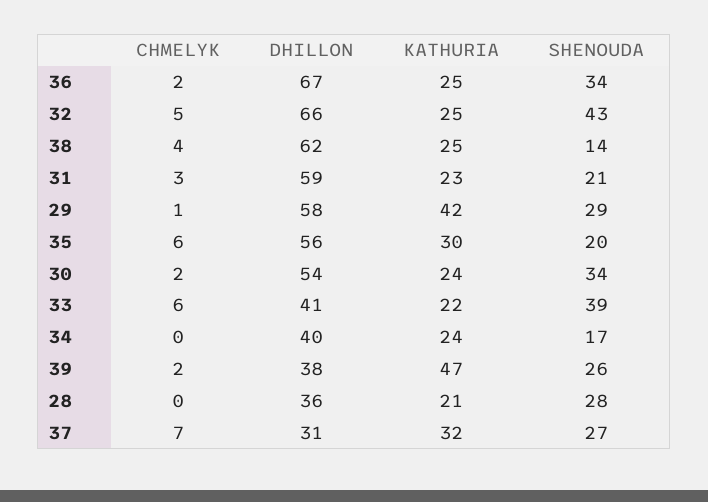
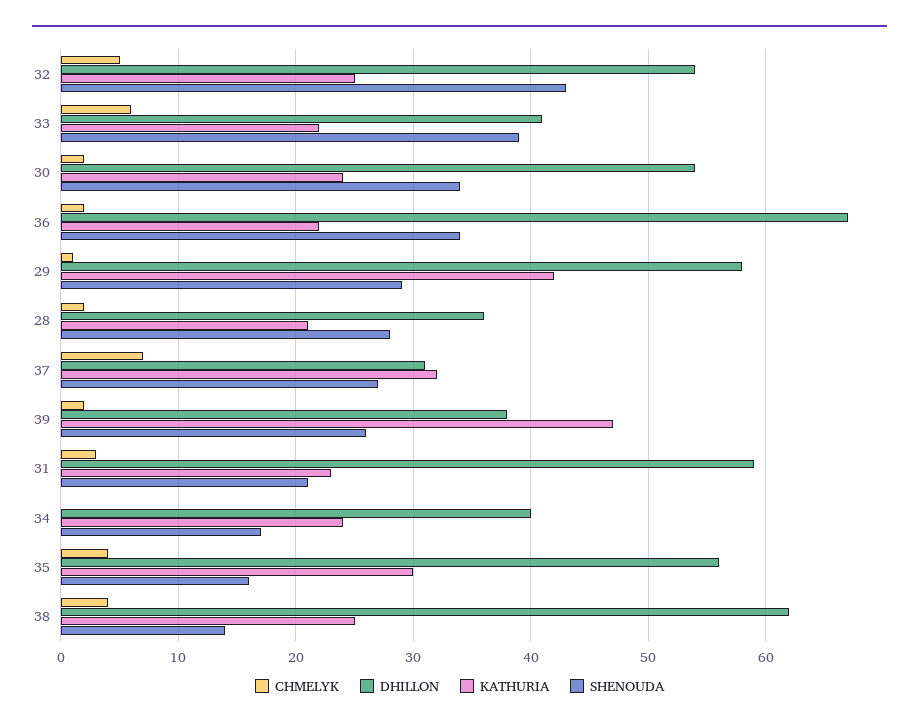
KATHURIA, 36: 25 -> 22
DHILLON, 32: 66 -> 54
CHMELYK, 35: 6 -> 4
SHENOUDA, 35: 20 -> 16
CHMELYK, 28: 0 -> 2

